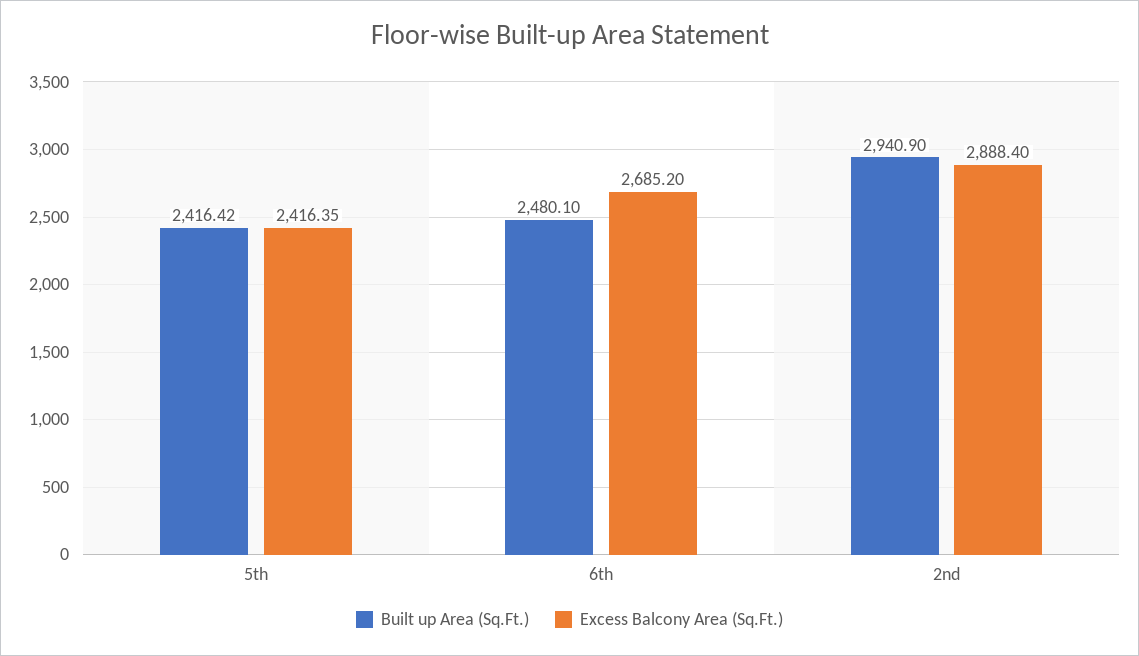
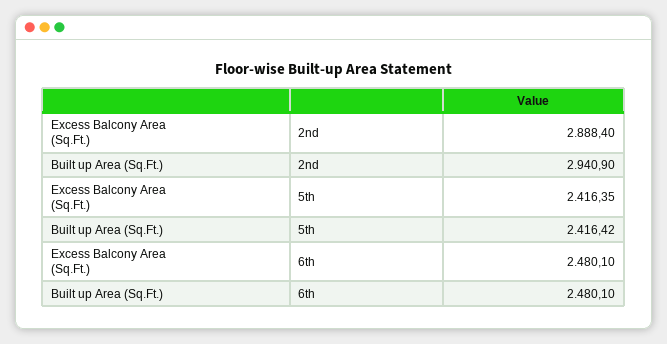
Excess Balcony Area (Sq.Ft.), 6th: 2685.2 -> 2480.1

